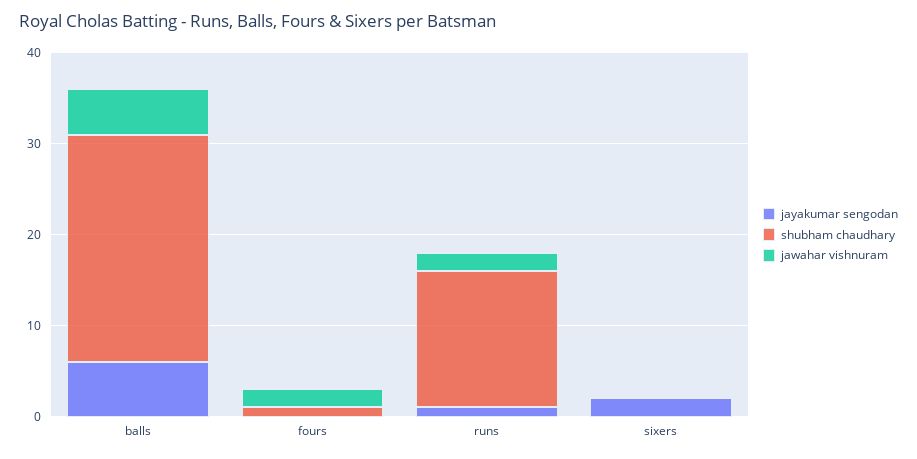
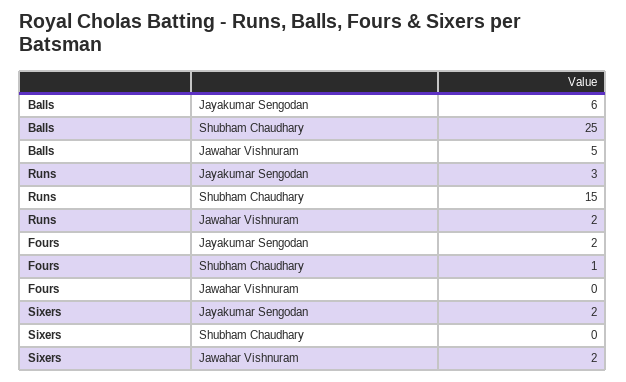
jayakumar sengodan, fours: 0 -> 2
jawahar vishnuram, fours: 2 -> 0
jayakumar sengodan, runs: 1 -> 3
jawahar vishnuram, sixers: 0 -> 2

